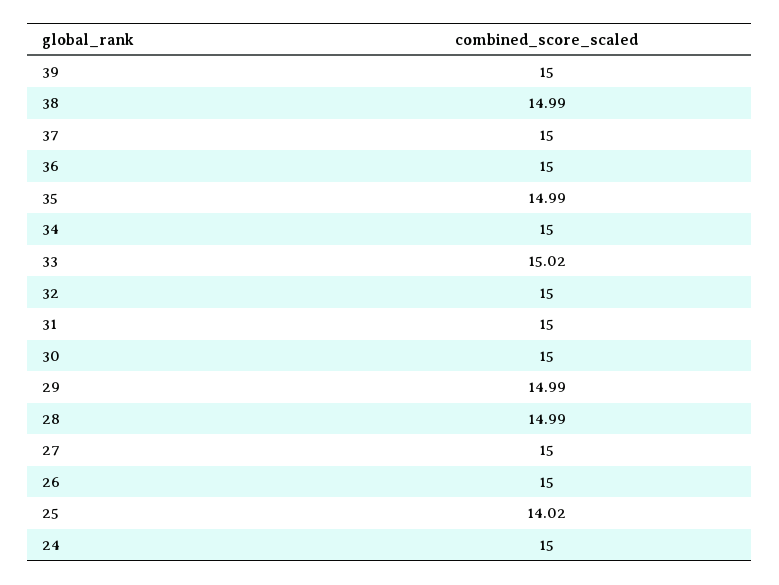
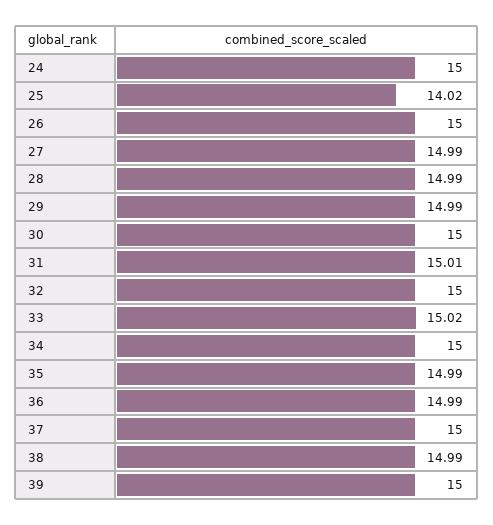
36: 15 -> 14.99
31: 15 -> 15.01
27: 15 -> 14.99

